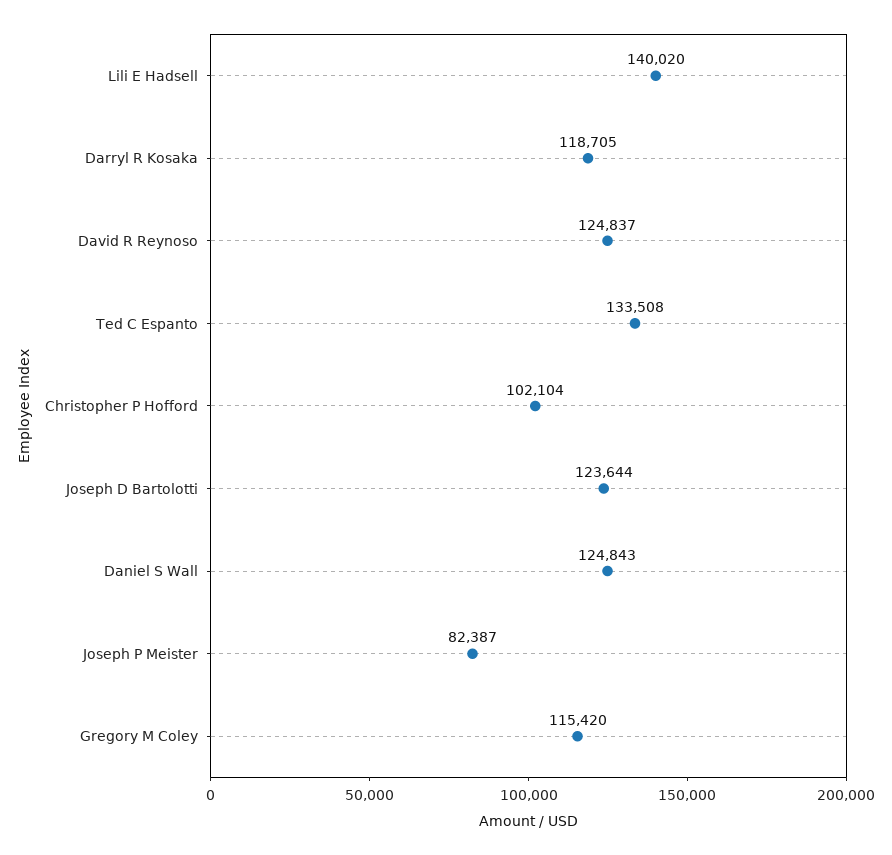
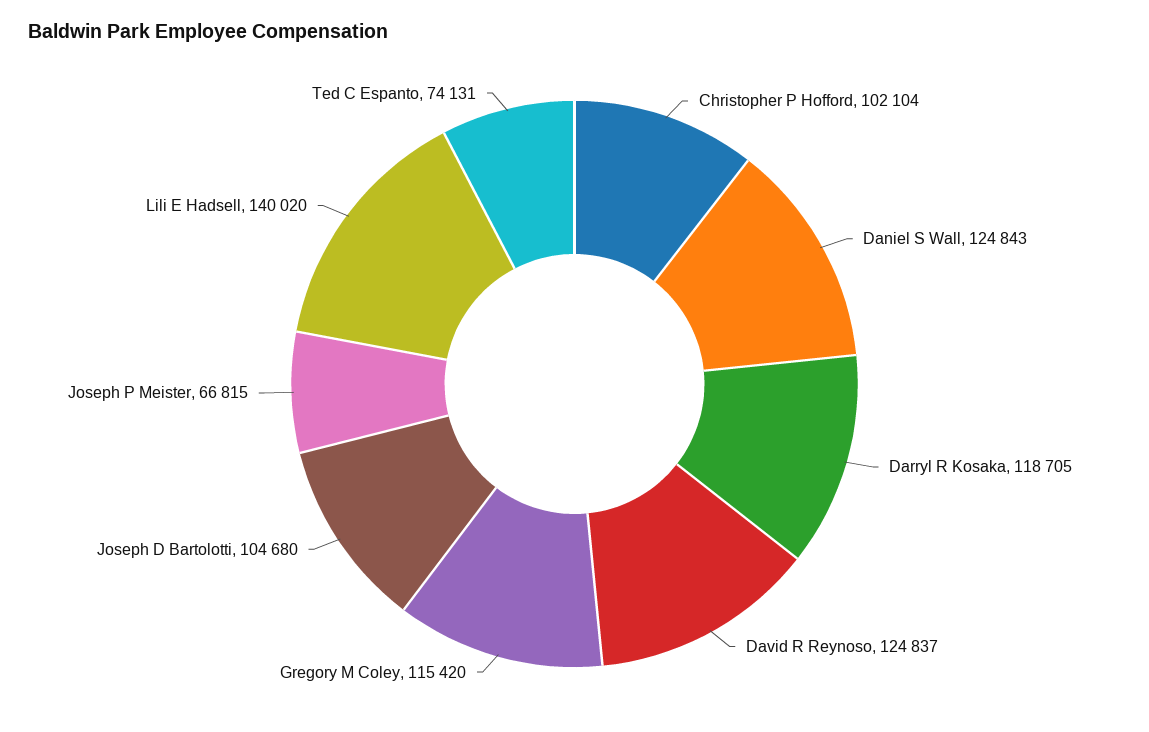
Ted C Espanto: 133508 -> 74131
Joseph D Bartolotti: 123644 -> 104680
Joseph P Meister: 82387 -> 66815

